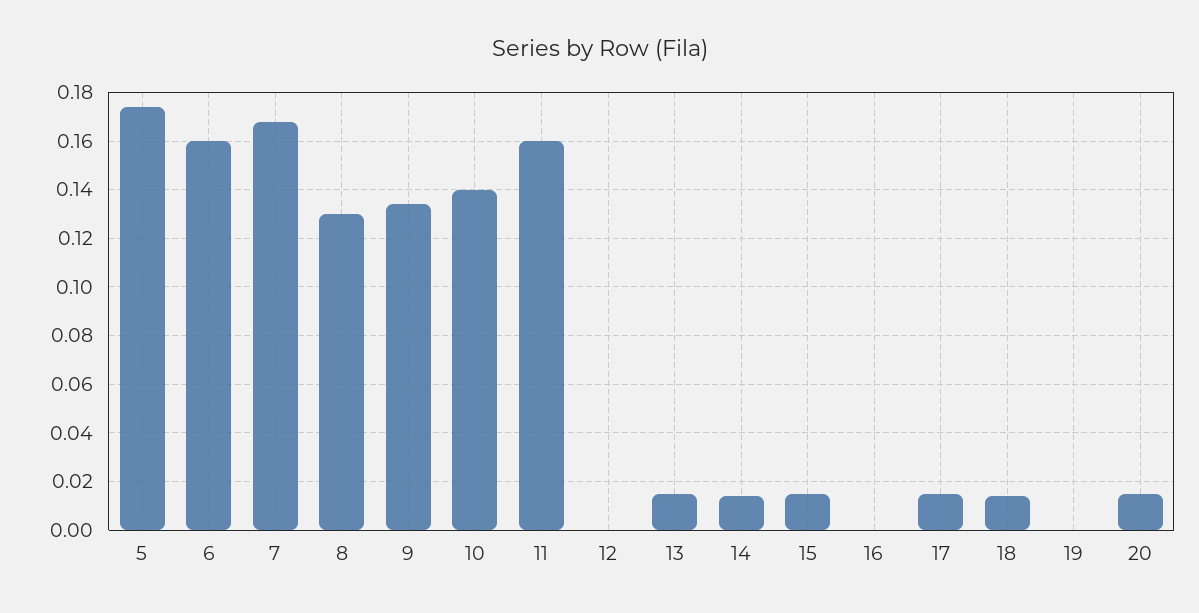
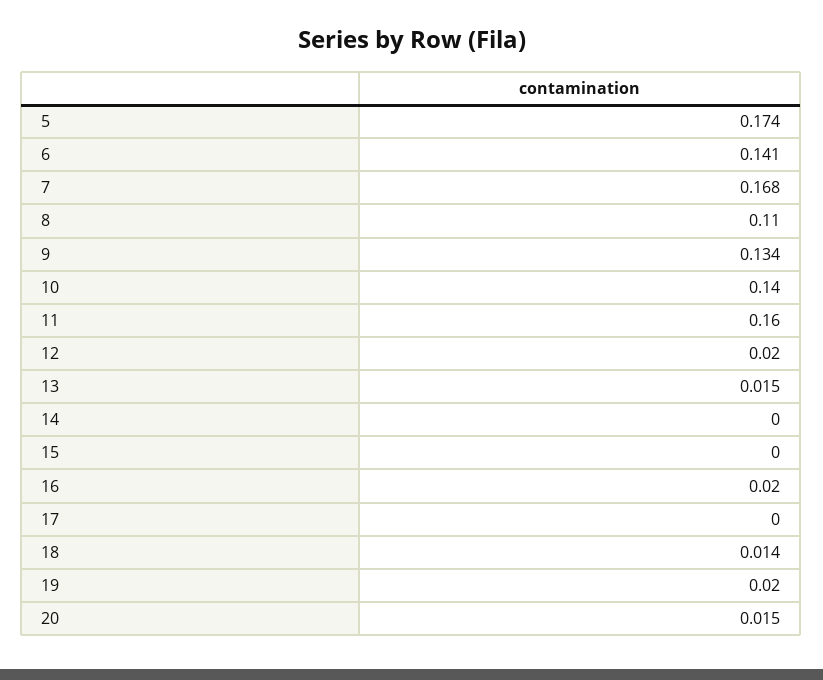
6: 0.16 -> 0.141
8: 0.13 -> 0.11
12: 0 -> 0.02
14: 0.015 -> 0
15: 0.015 -> 0
16: 0 -> 0.02
17: 0.015 -> 0
19: 0 -> 0.02

